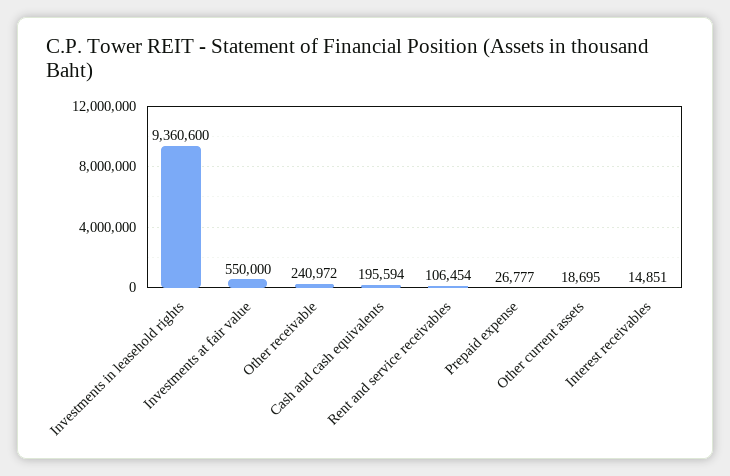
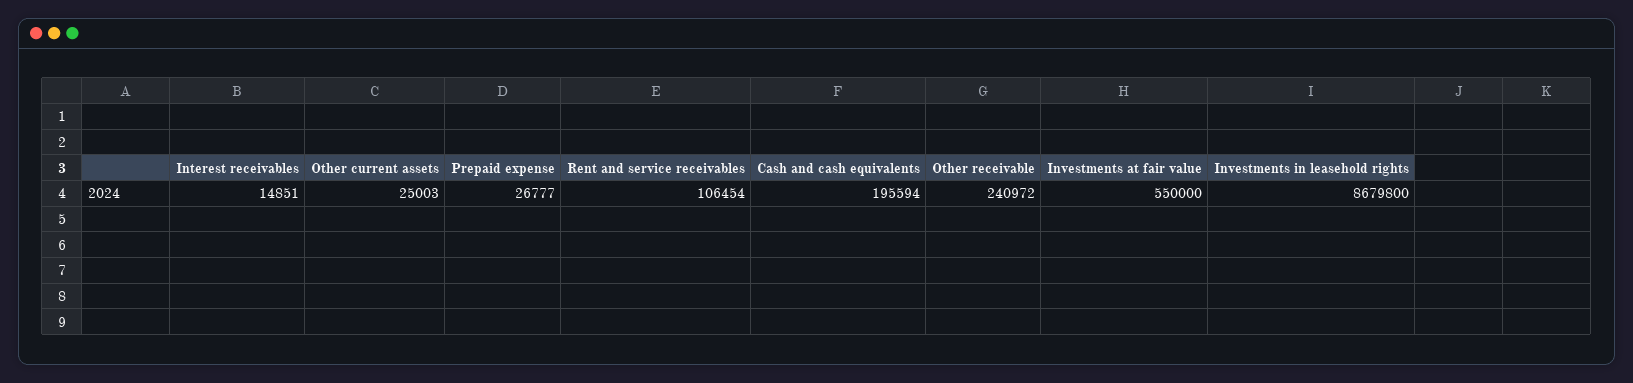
Investments in leasehold rights: 9360600 -> 8679800
Other current assets: 18695 -> 25003

